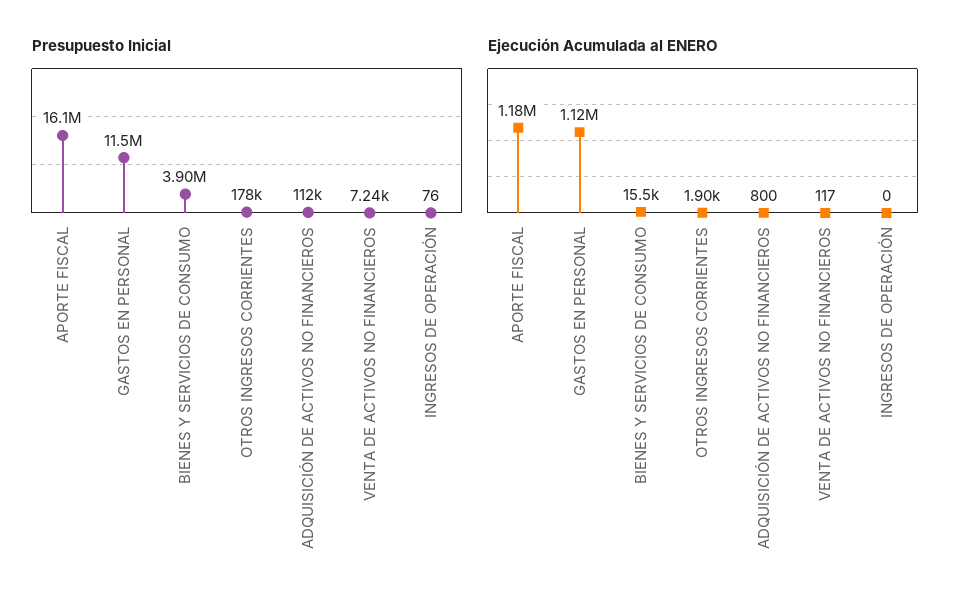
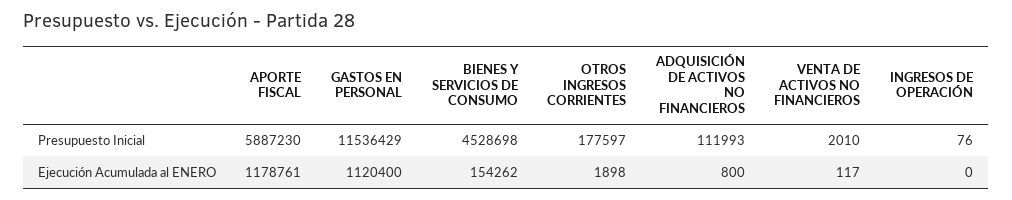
Presupuesto Inicial, APORTE FISCAL: 16100000 -> 5887230
Presupuesto Inicial, BIENES Y SERVICIOS DE CONSUMO: 3900000 -> 4528698
Presupuesto Inicial, VENTA DE ACTIVOS NO FINANCIEROS: 7240 -> 2010
Ejecución Acumulada al ENERO, BIENES Y SERVICIOS DE CONSUMO: 15500 -> 154262

